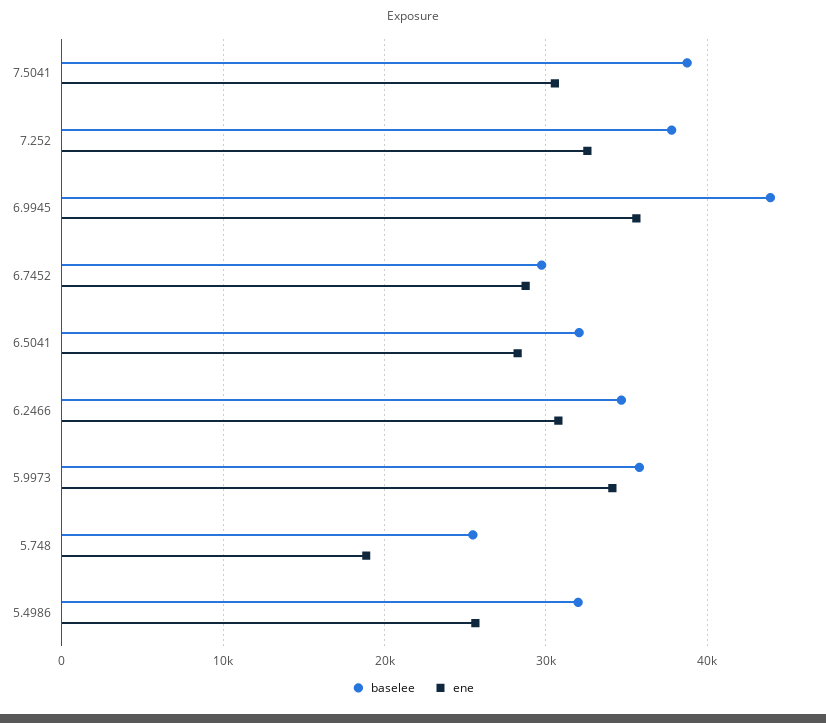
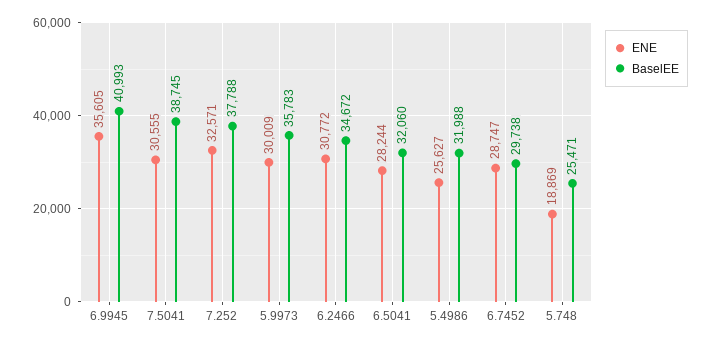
baselee, 6.9945: 44000 -> 40993
ene, 5.9973: 34000 -> 30009

